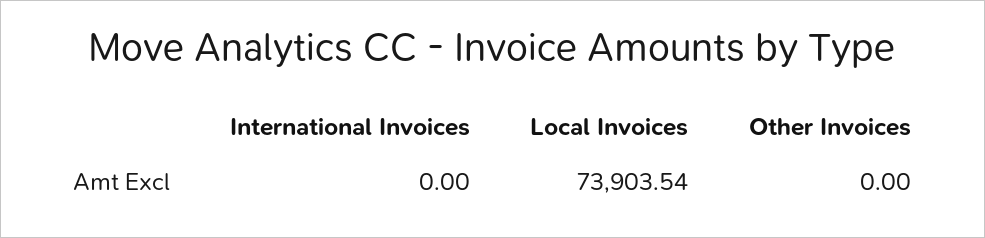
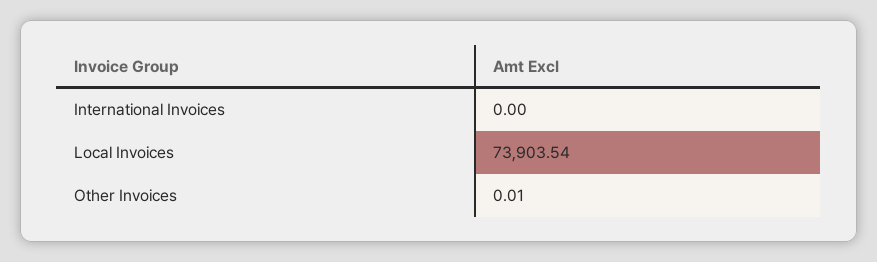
Other Invoices: 0 -> 0.01

